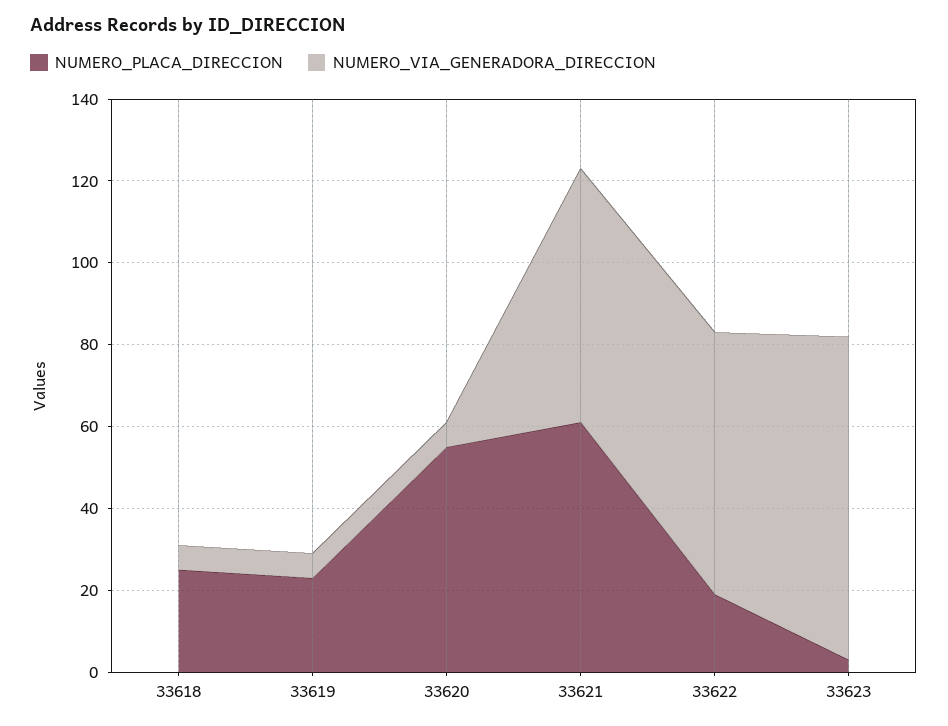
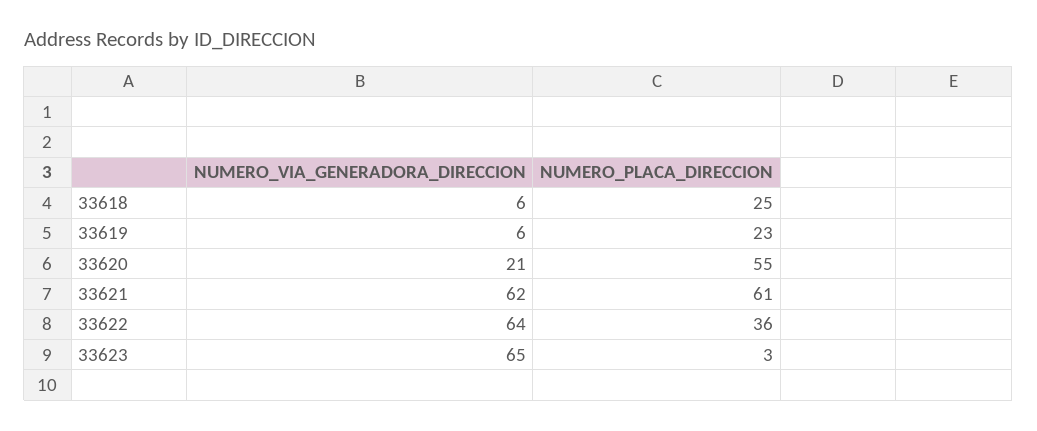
NUMERO_VIA_GENERADORA_DIRECCION, 33620: 5 -> 21
NUMERO_PLACA_DIRECCION, 33622: 20 -> 36
NUMERO_VIA_GENERADORA_DIRECCION, 33623: 80 -> 65

